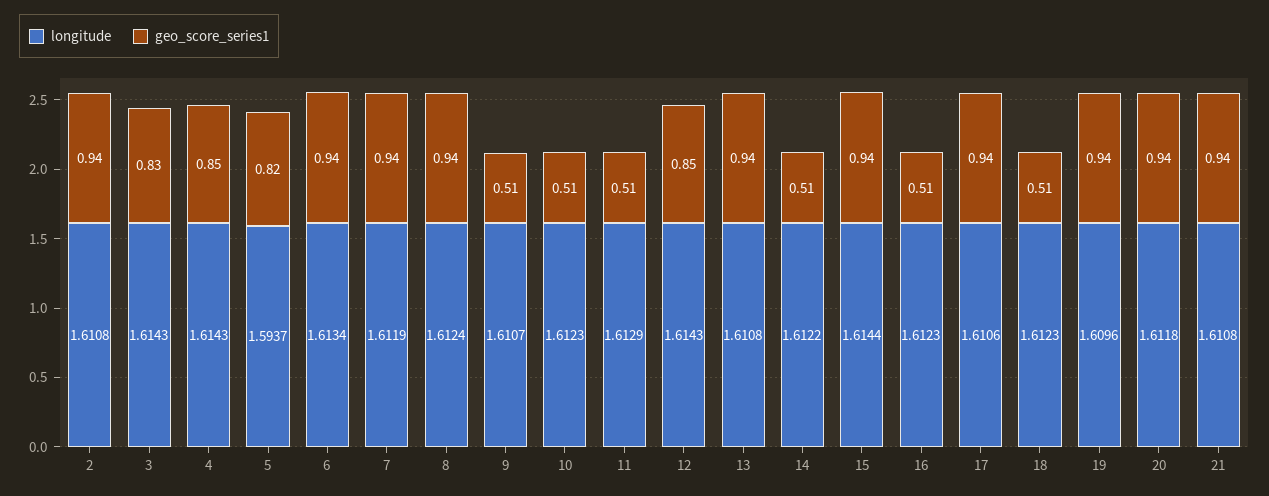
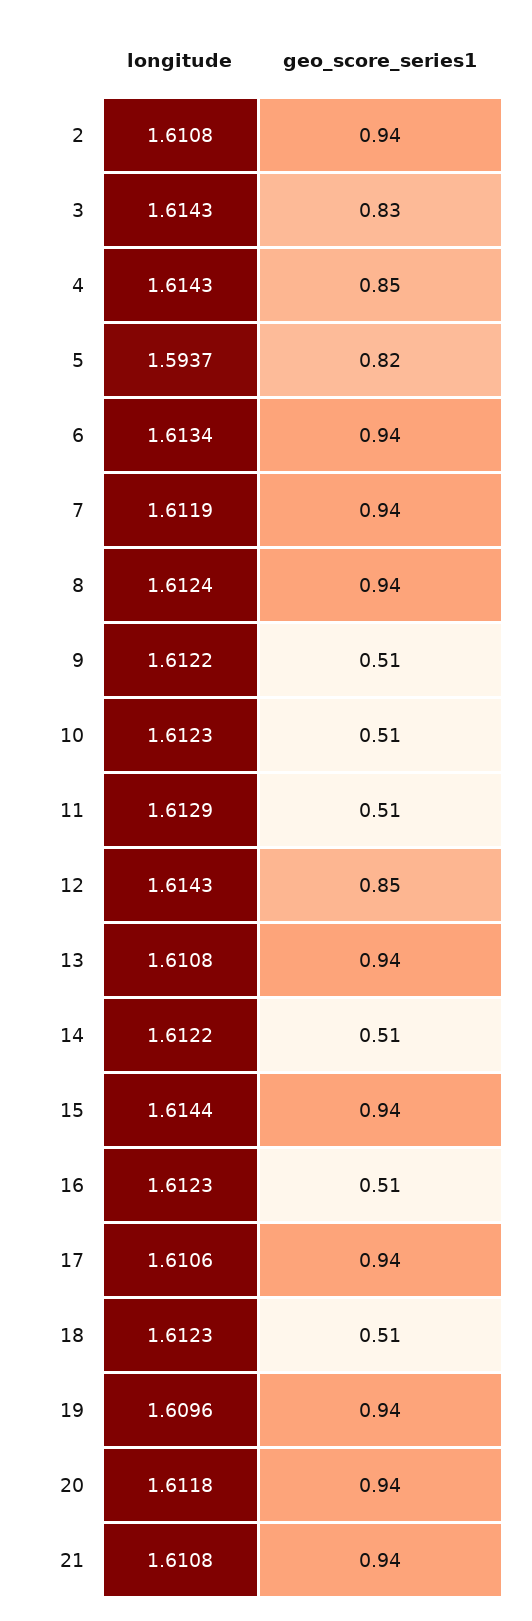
longitude, 9: 1.6107 -> 1.6122

